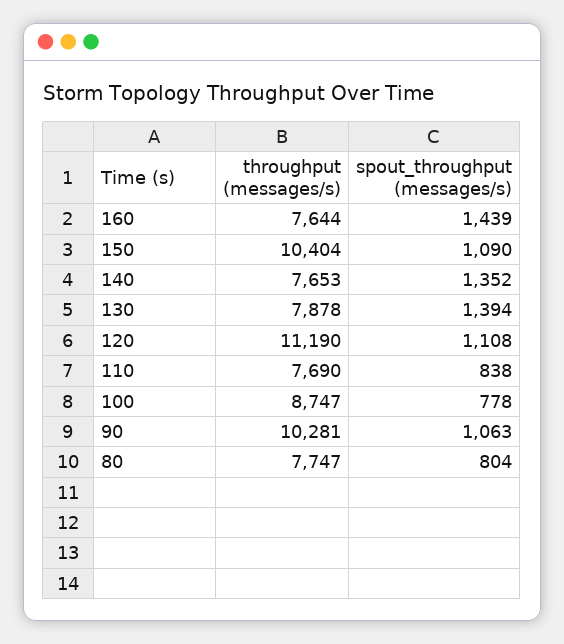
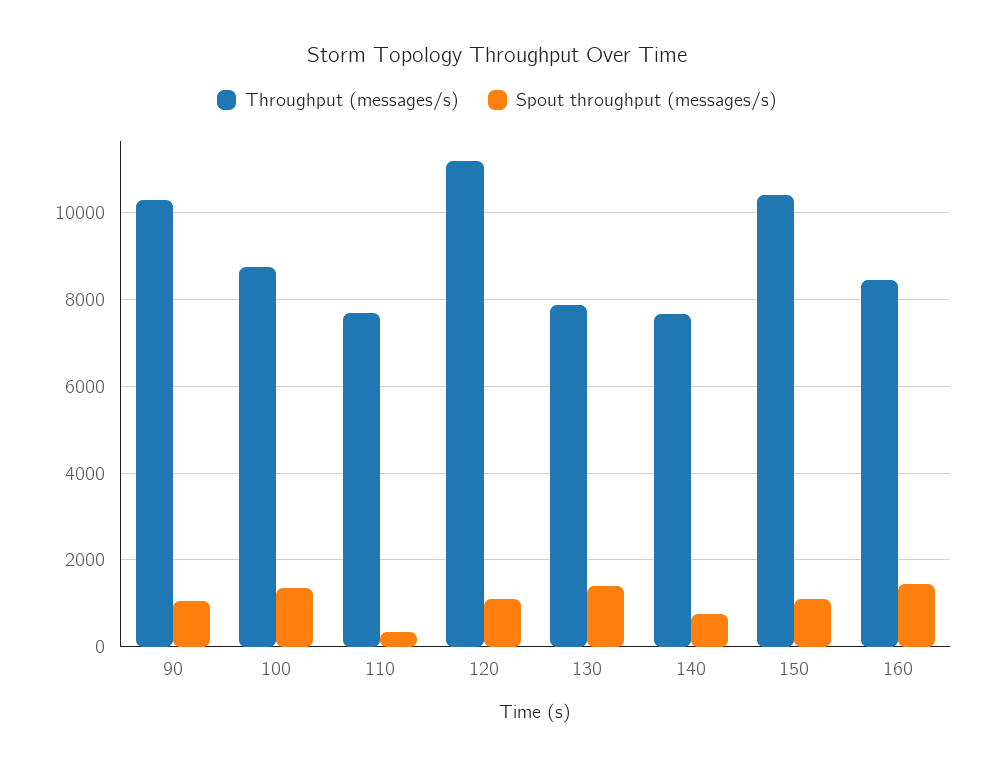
throughput (messages/s), 160: 7644 -> 8400
spout_throughput (messages/s), 140: 1352 -> 800
spout_throughput (messages/s), 110: 838 -> 400
spout_throughput (messages/s), 100: 778 -> 1400
throughput (messages/s), 80: 7747 -> none
spout_throughput (messages/s), 80: 804 -> none

